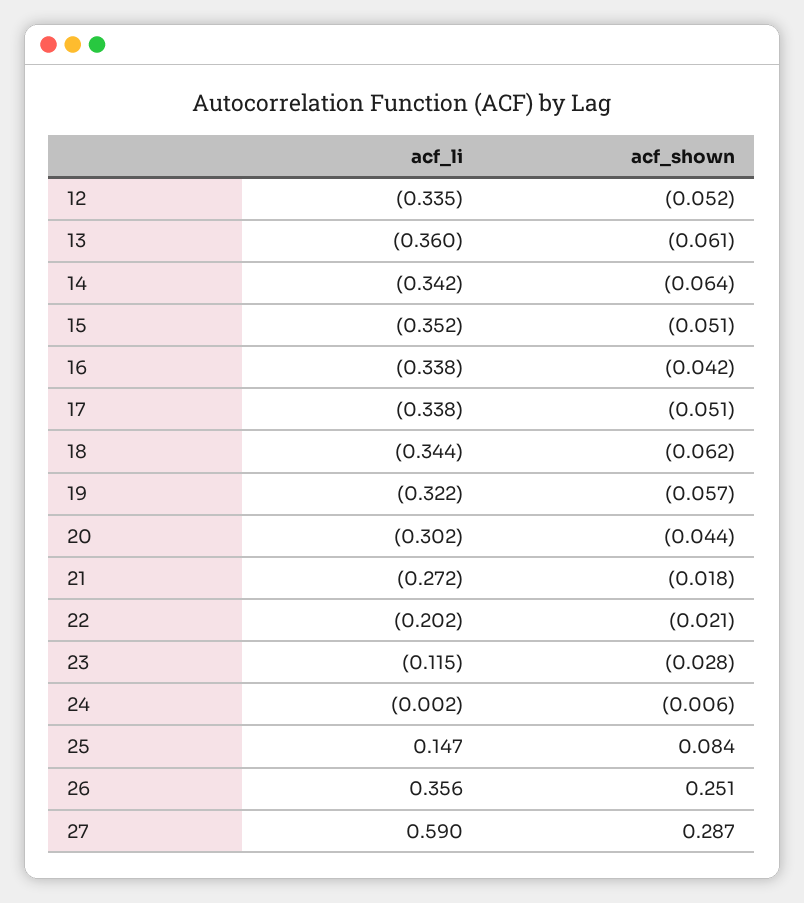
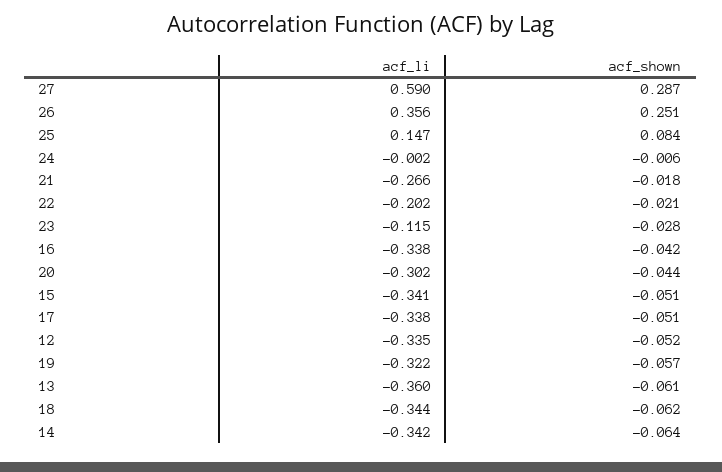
acf_li, 15: -0.352 -> -0.341
acf_li, 21: -0.272 -> -0.266

